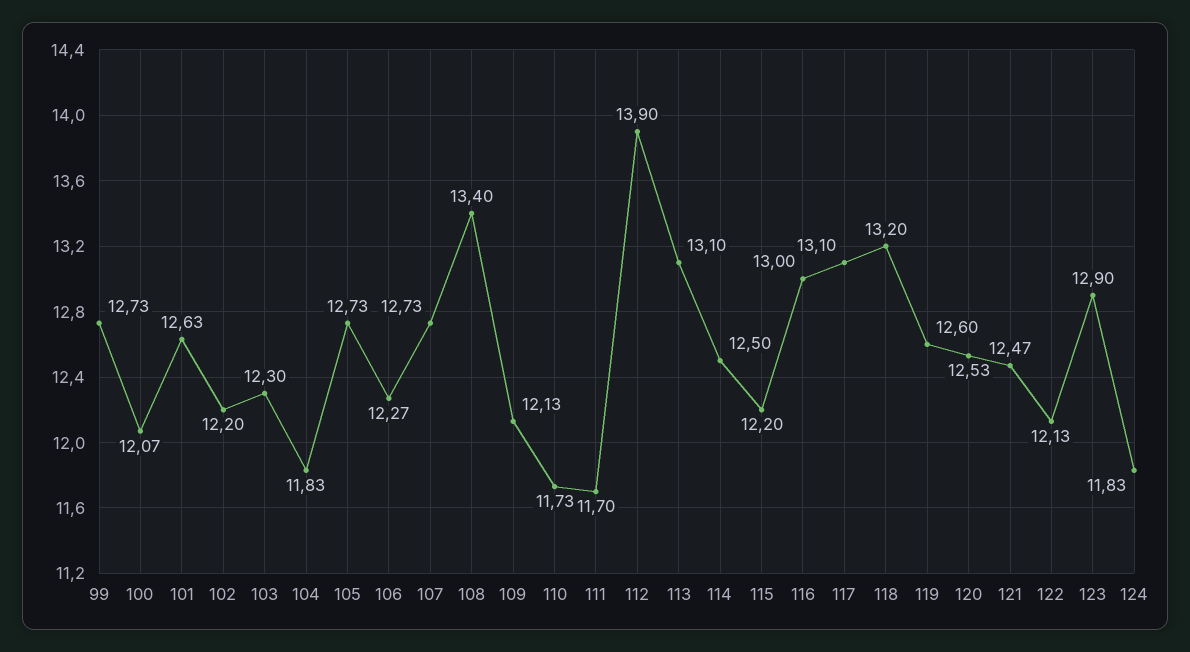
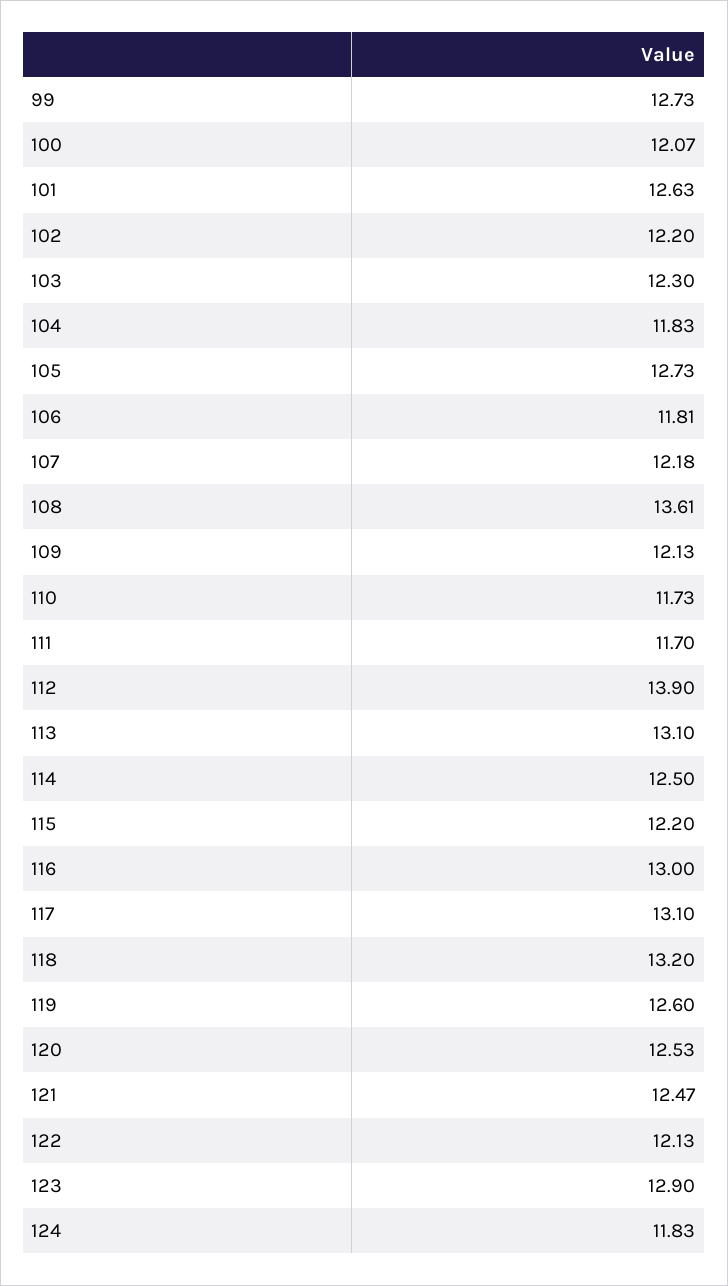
106: 12.27 -> 11.81
107: 12.73 -> 12.18
108: 13.4 -> 13.61

